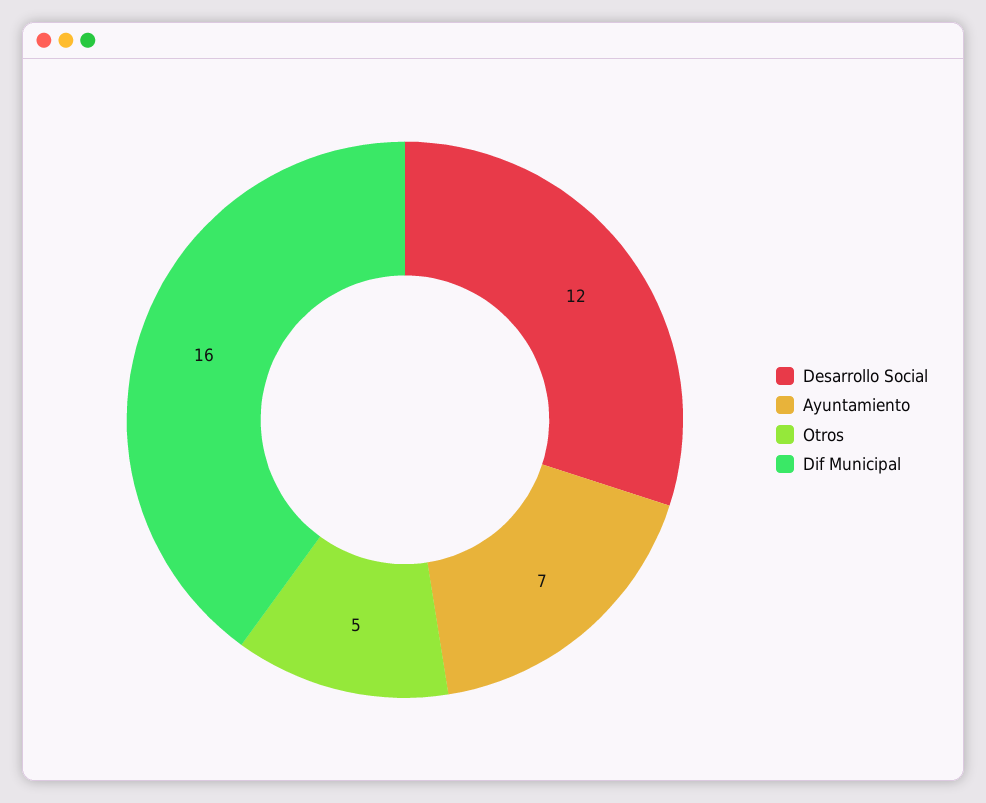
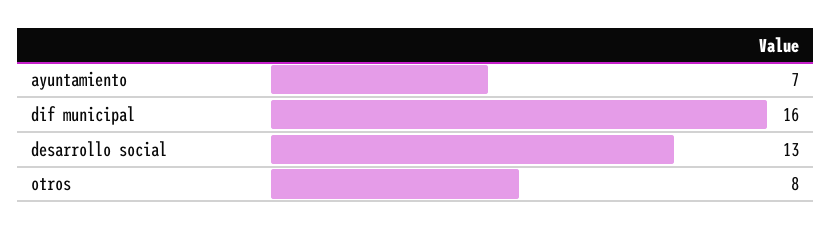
Desarrollo Social: 12 -> 13
Otros: 5 -> 8

